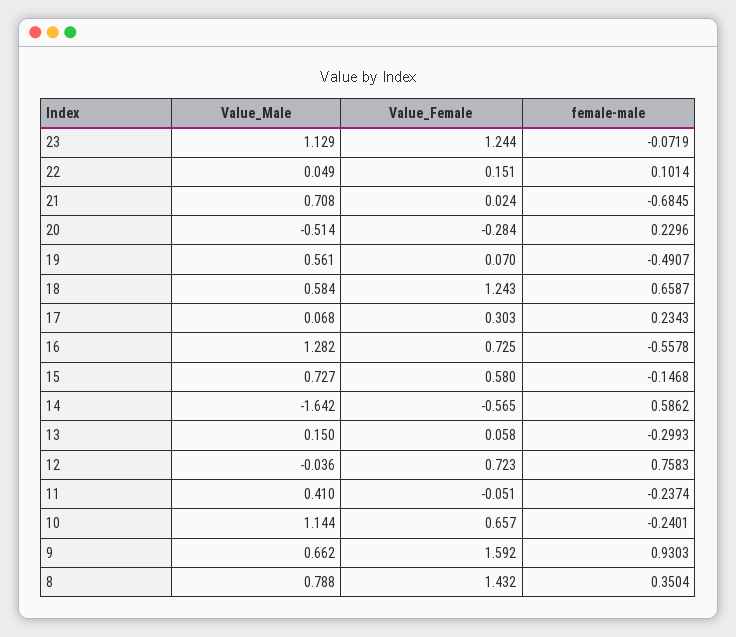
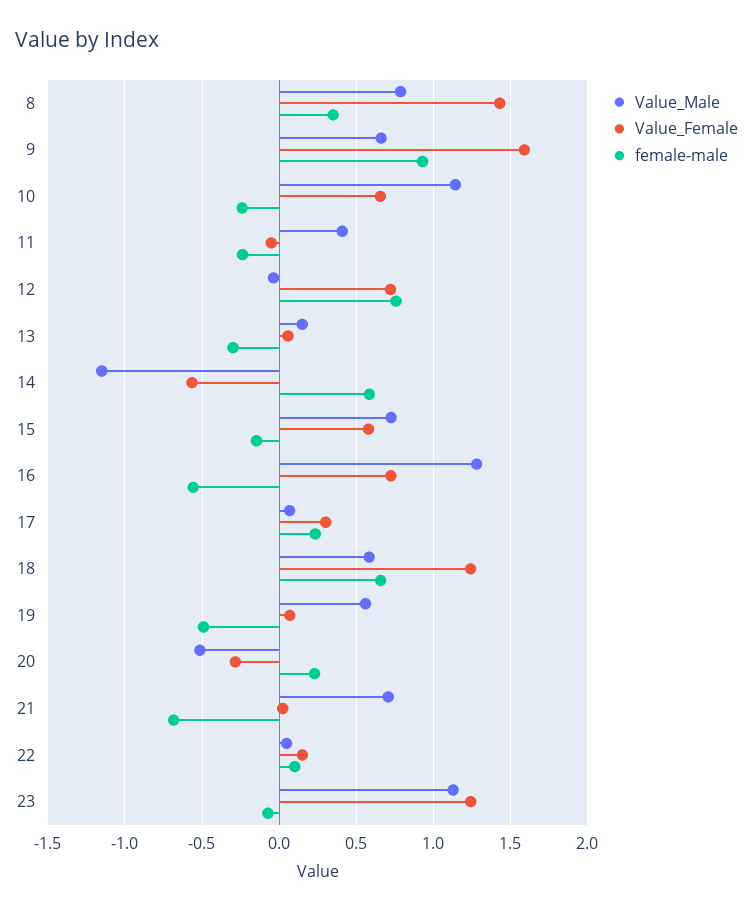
Value_Male, 14: -1.642 -> -1.15

